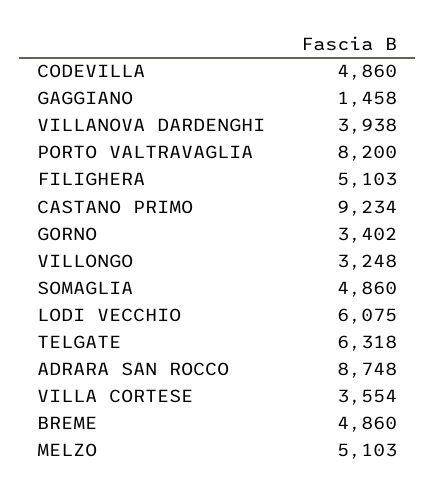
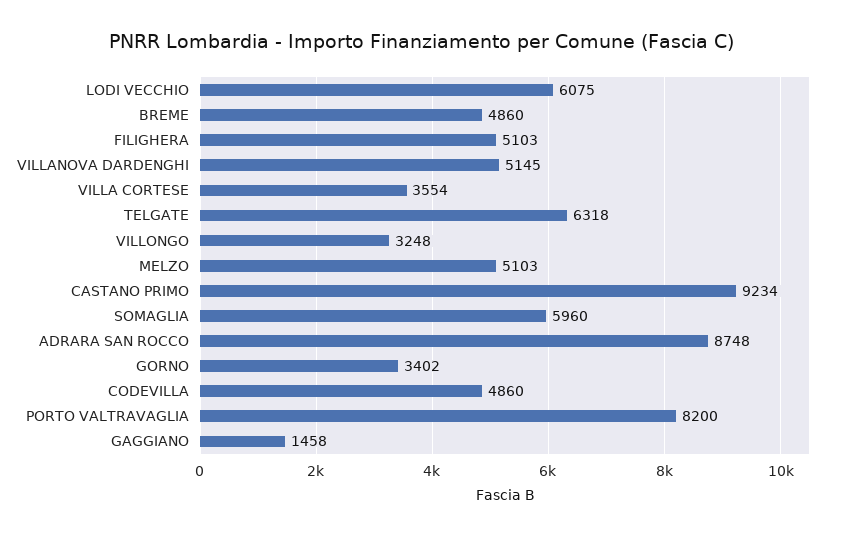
VILLANOVA DARDENGHI: 3938 -> 5145
SOMAGLIA: 4860 -> 5960

